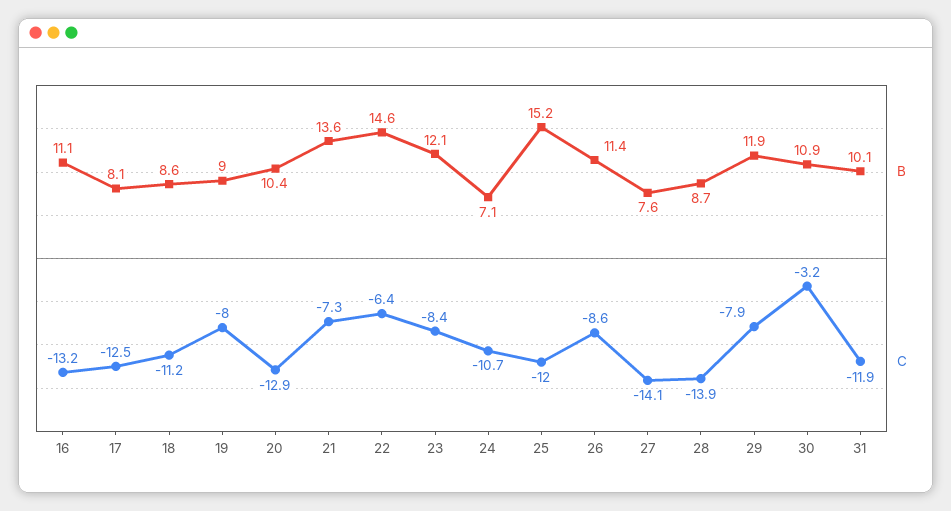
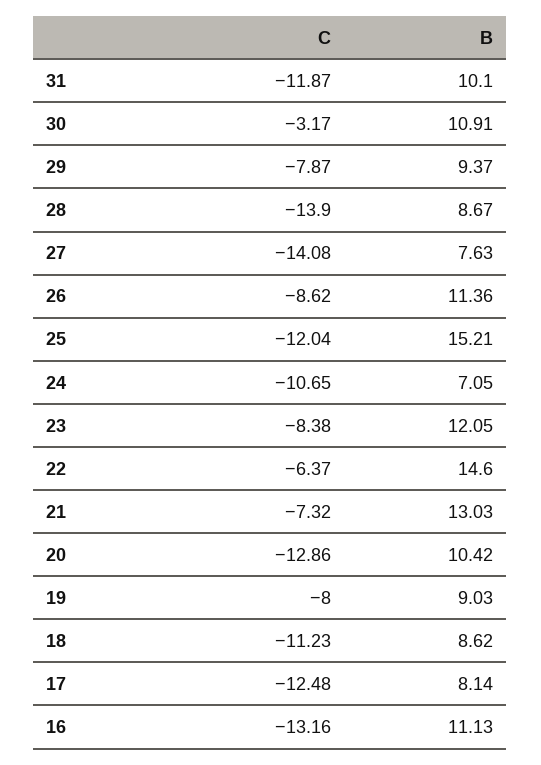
B, 21: 13.6 -> 13.03
B, 29: 11.9 -> 9.37

